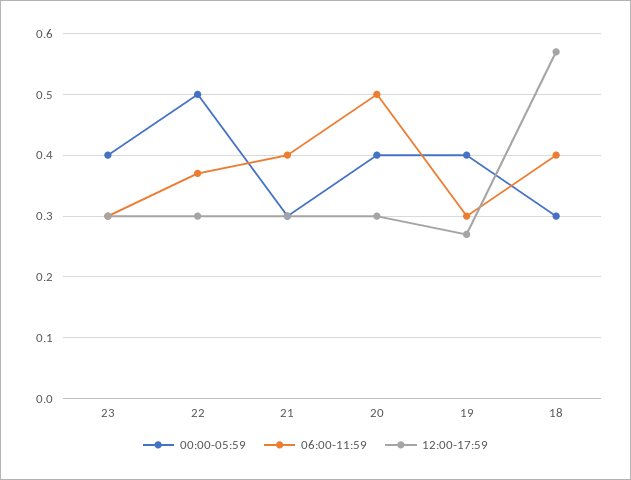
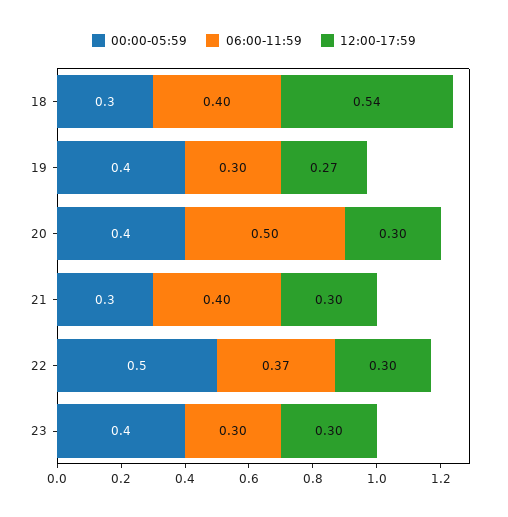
12:00-17:59, 18: 0.57 -> 0.54

